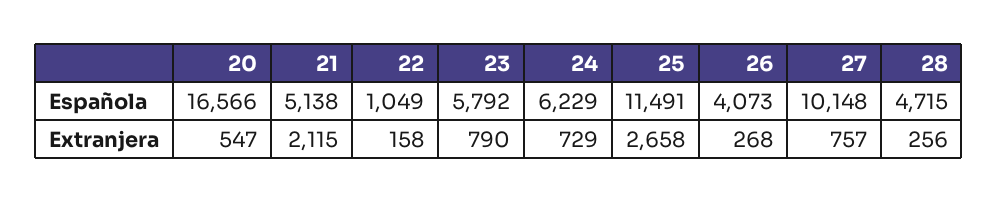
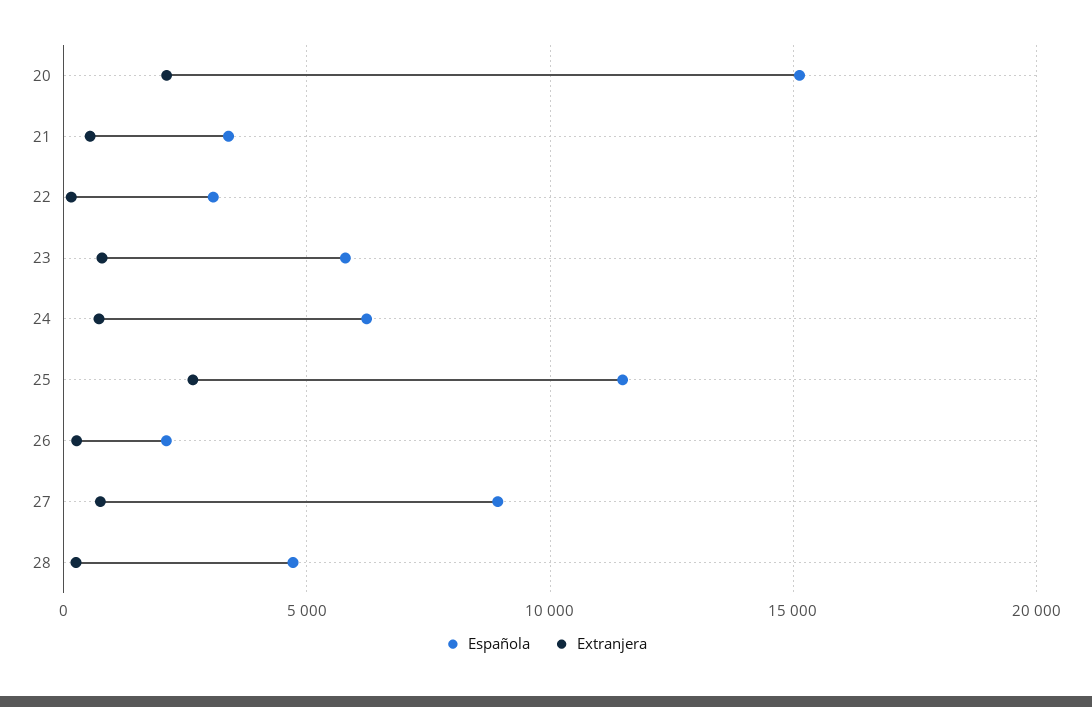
Española, 20: 16566 -> 15000
Española, 21: 5138 -> 3500
Española, 22: 1049 -> 3000
Española, 26: 4073 -> 2000
Española, 27: 10148 -> 9000
Extranjera, 20: 547 -> 2000
Extranjera, 21: 2115 -> 500

